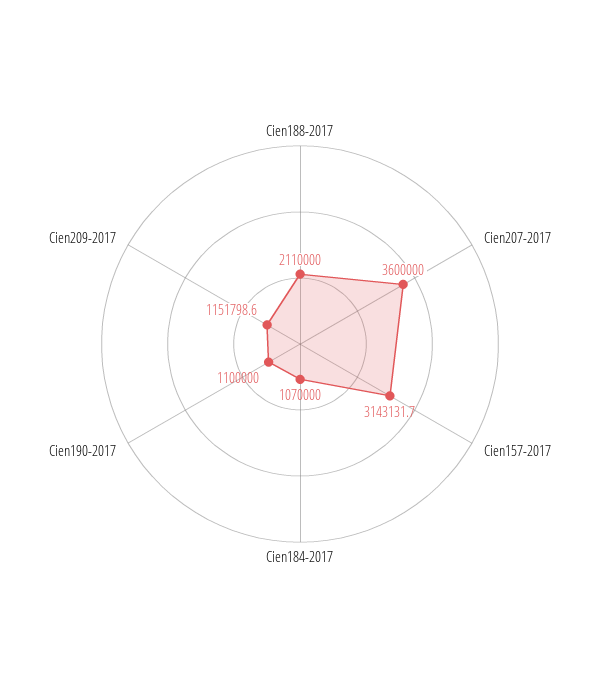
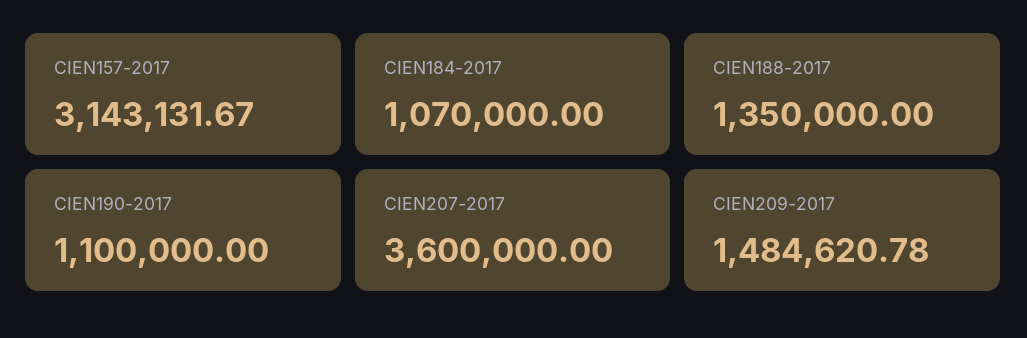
Cien188-2017: 2110000 -> 1350000
Cien209-2017: 1151798.6 -> 1484620.78

